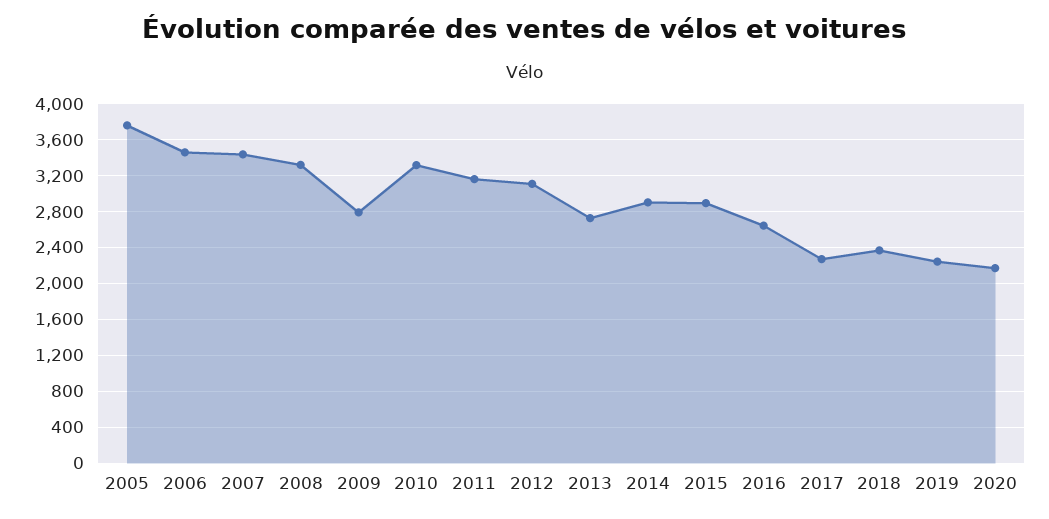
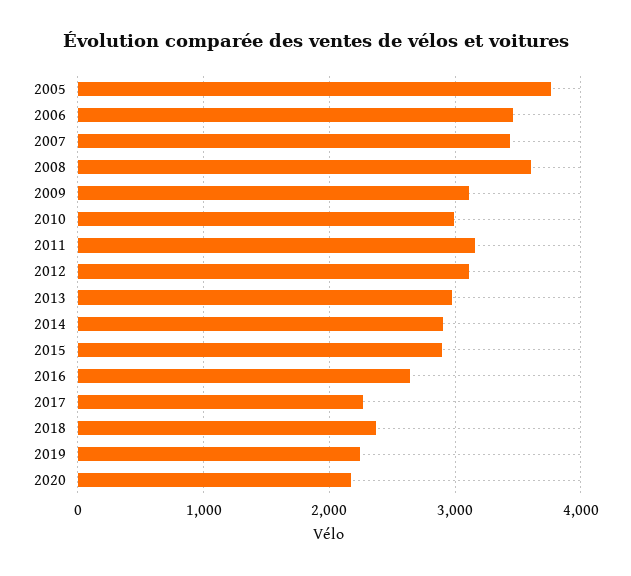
2008: 3300 -> 3600
2009: 2800 -> 3100
2010: 3300 -> 3000
2013: 2700 -> 3000

